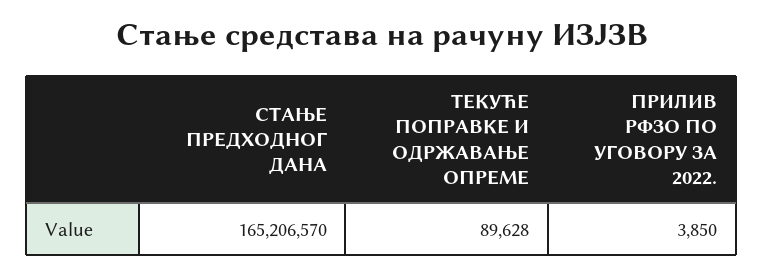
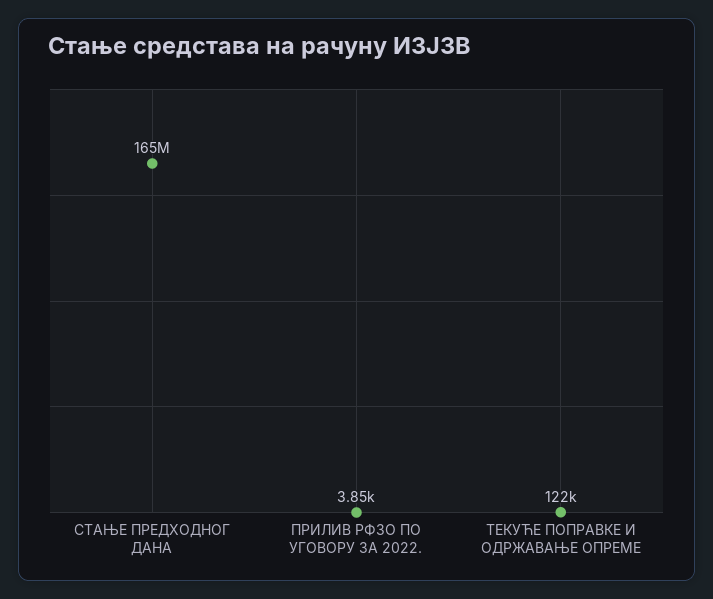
ТЕКУЋЕ ПОПРАВКЕ И ОДРЖАВАЊЕ ОПРЕМЕ: 89628 -> 122000

